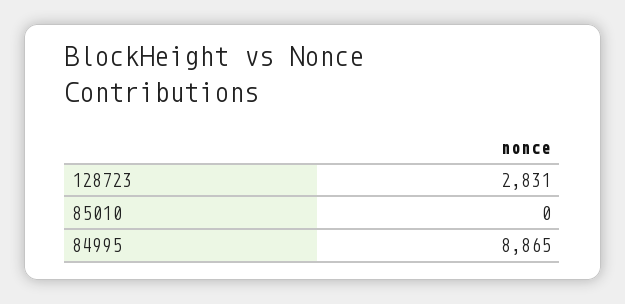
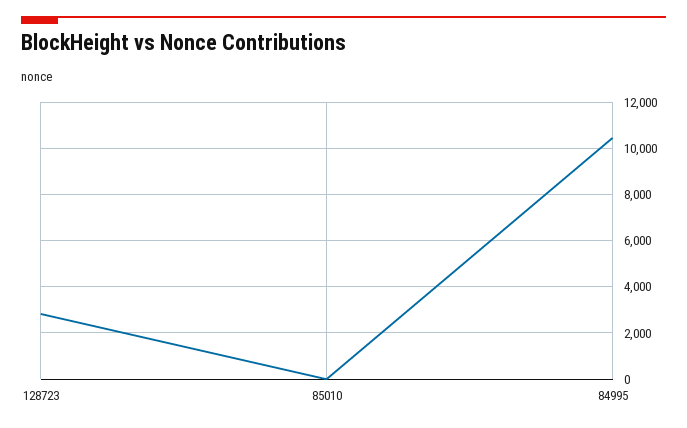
84995: 8865 -> 10500

